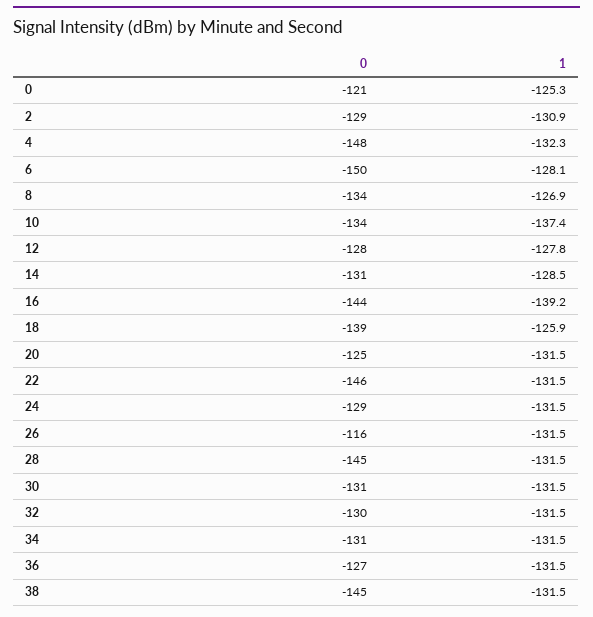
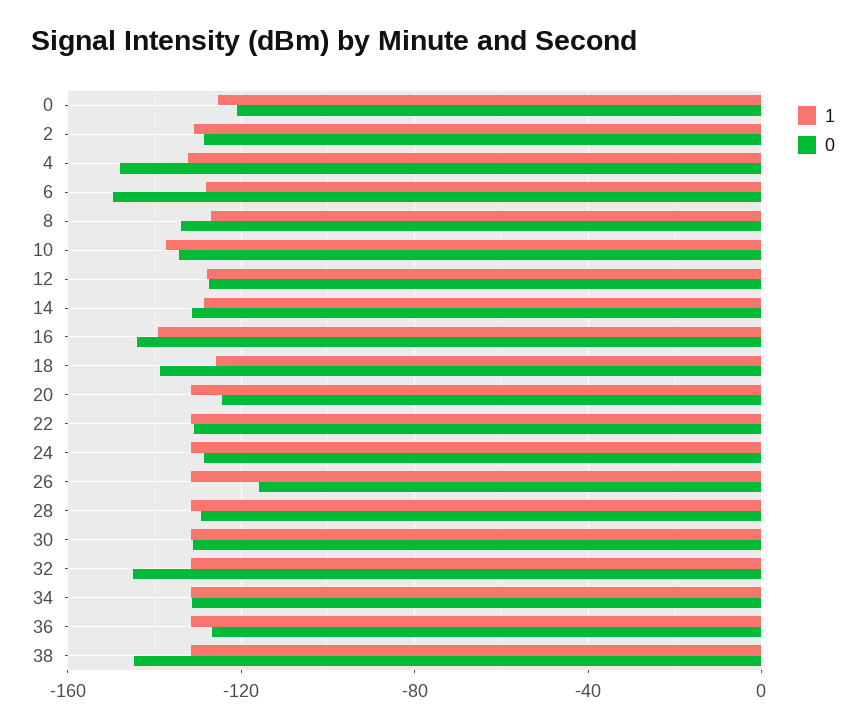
0, 22: -146 -> -130
0, 28: -145 -> -130
0, 32: -130 -> -145

